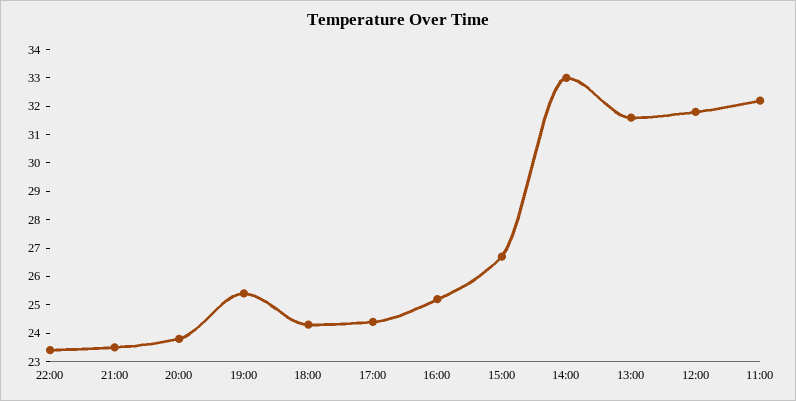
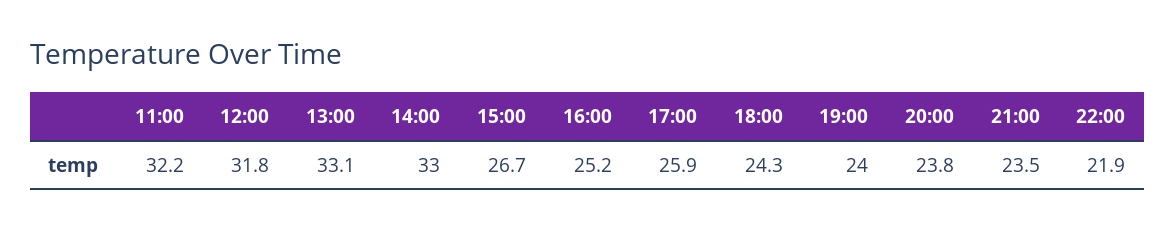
22:00: 23.5 -> 21.9
19:00: 25.5 -> 24
17:00: 24.5 -> 25.9
13:00: 31.5 -> 33.1

